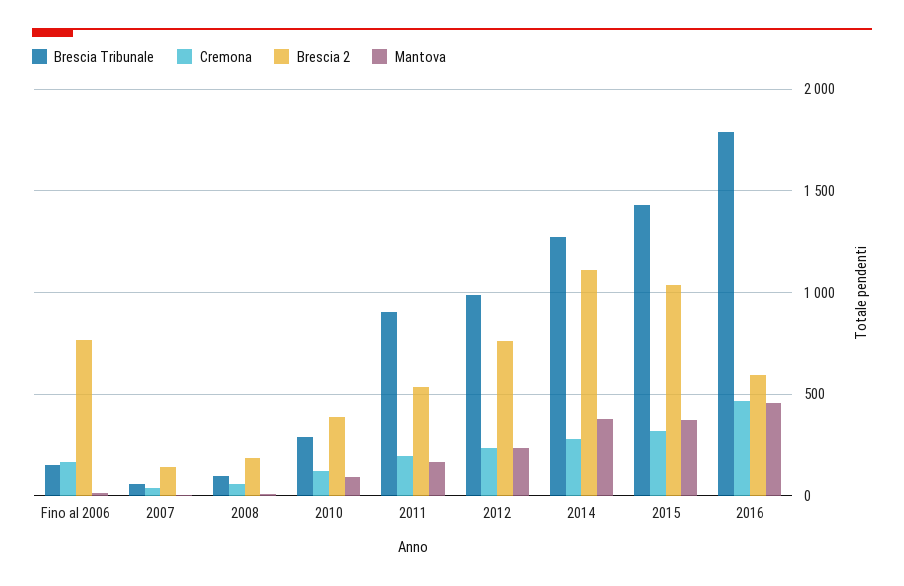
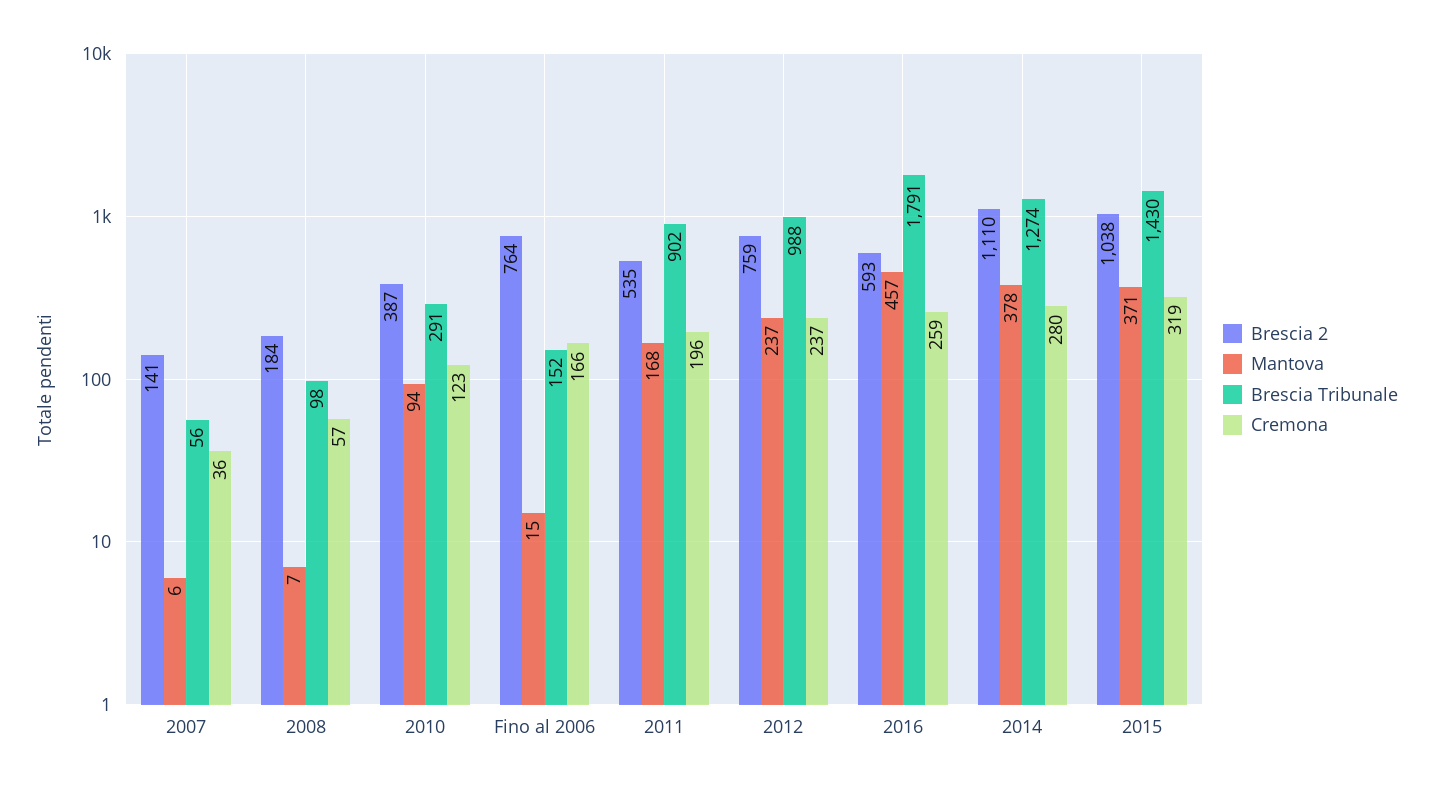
Cremona, 2016: 450 -> 259

